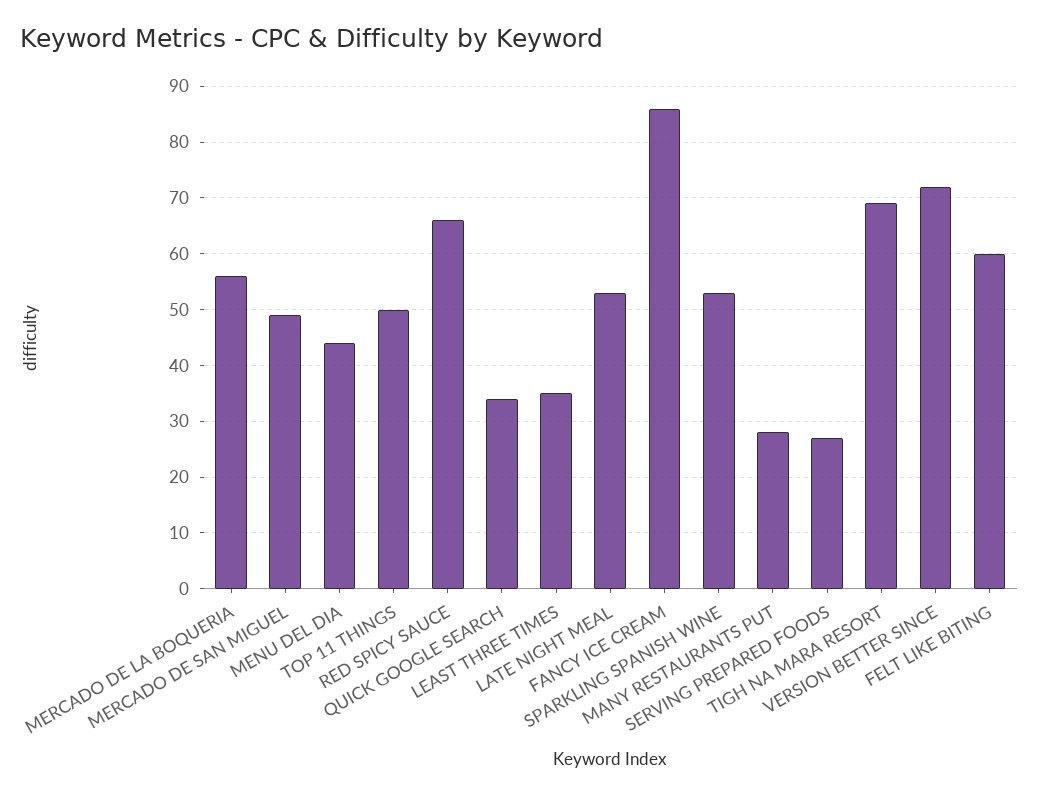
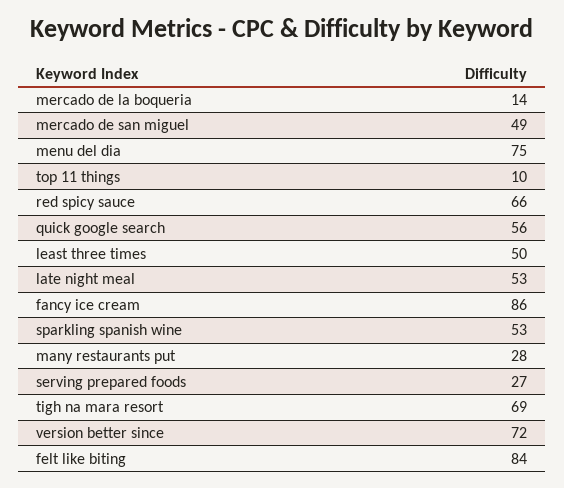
MERCADO DE LA BOQUERIA: 55 -> 14
MENU DEL DIA: 45 -> 75
TOP 11 THINGS: 50 -> 10
QUICK GOOGLE SEARCH: 35 -> 56
LEAST THREE TIMES: 35 -> 50
FELT LIKE BITING: 60 -> 84

